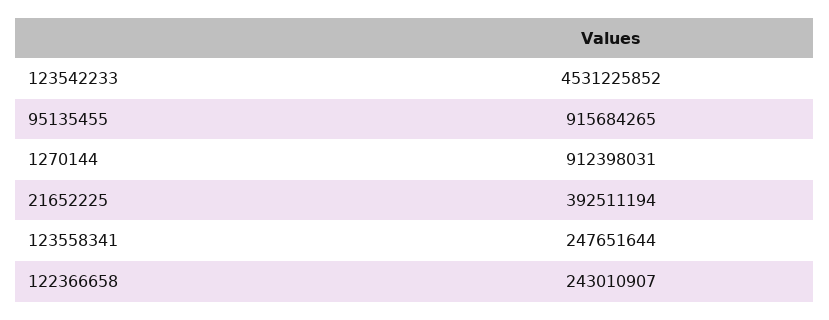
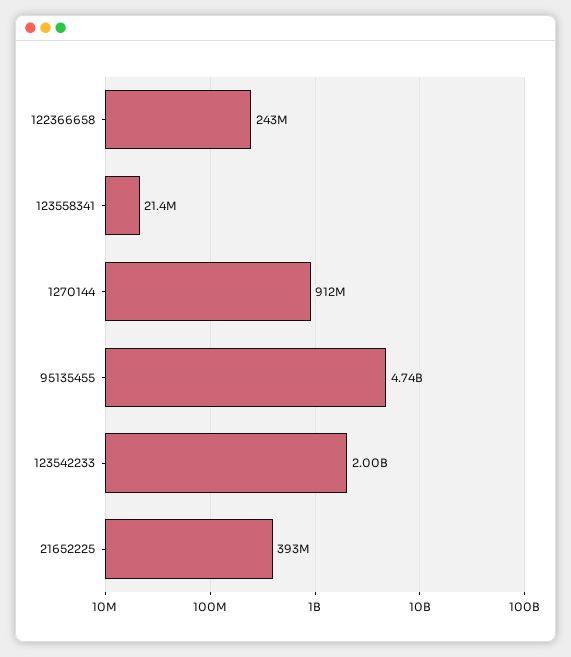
123542233: 4531225852 -> 2000000000
95135455: 915684265 -> 4740000000
123558341: 247651644 -> 21400000

